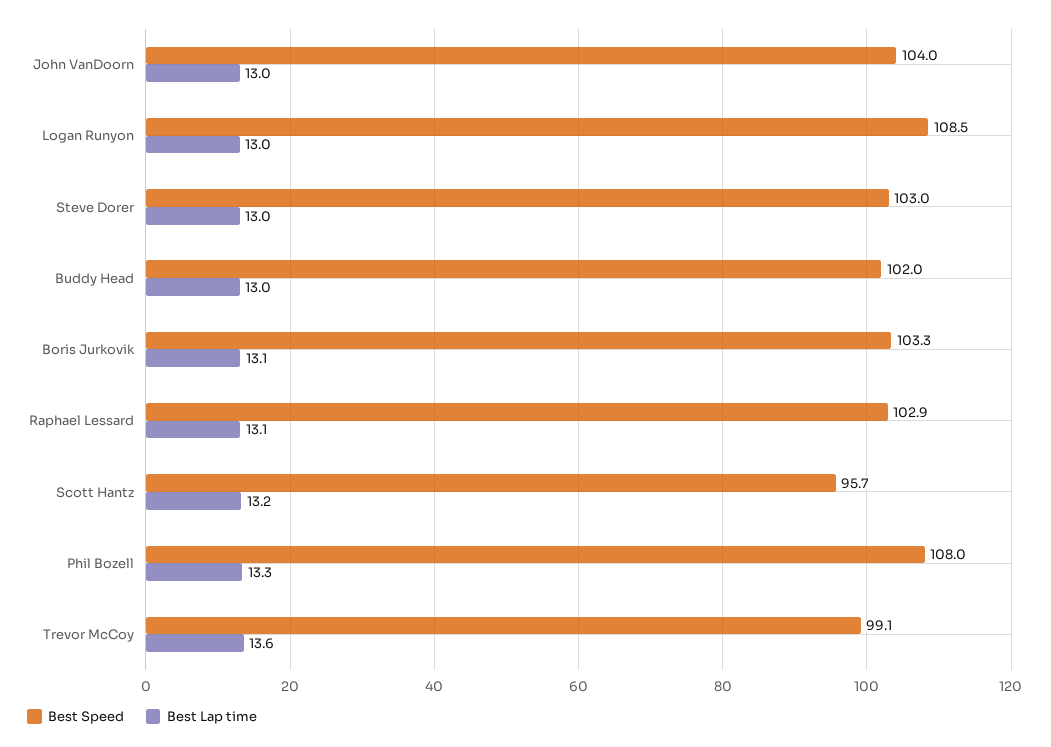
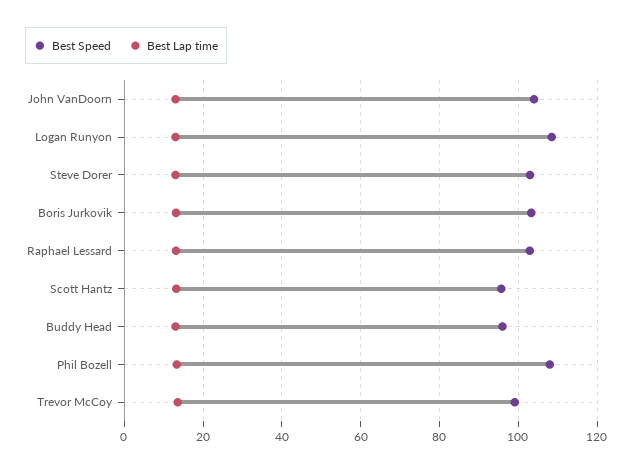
Best Speed, Buddy Head: 102 -> 96

